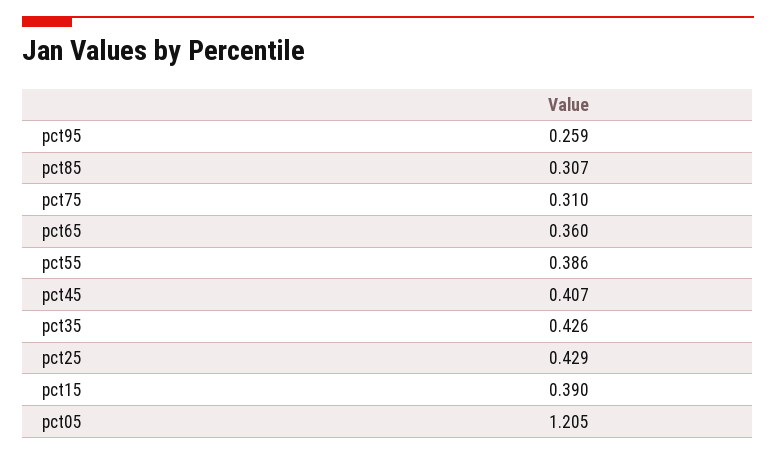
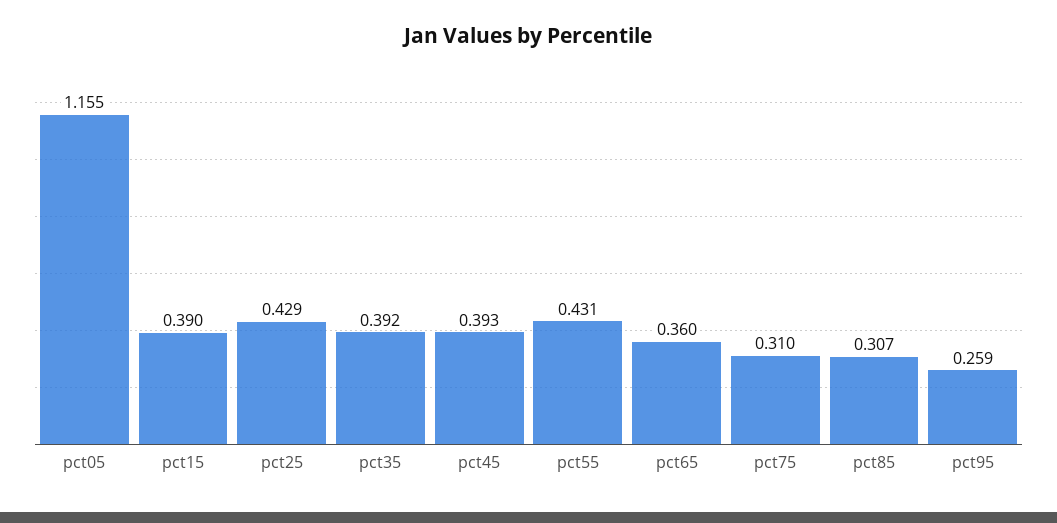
pct55: 0.386 -> 0.431
pct45: 0.407 -> 0.393
pct35: 0.426 -> 0.392
pct05: 1.205 -> 1.155

